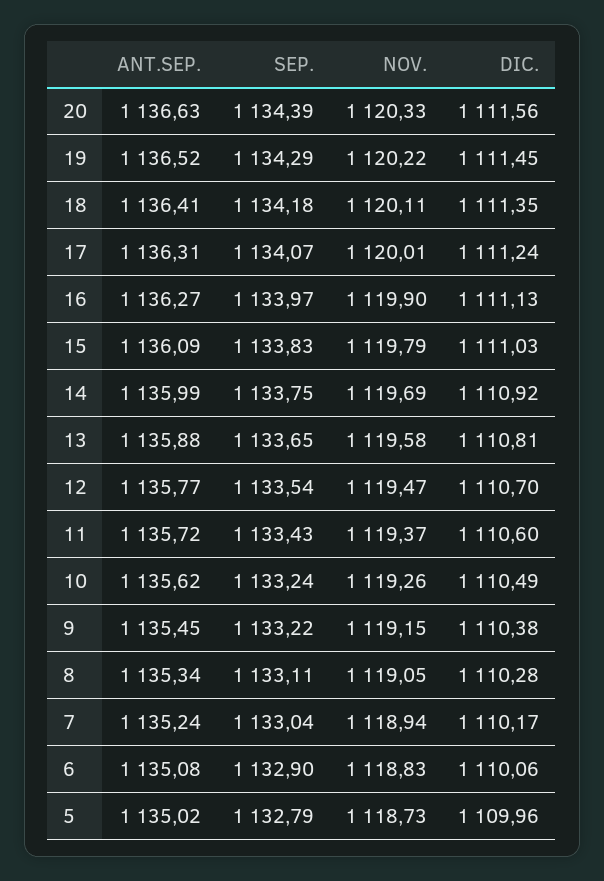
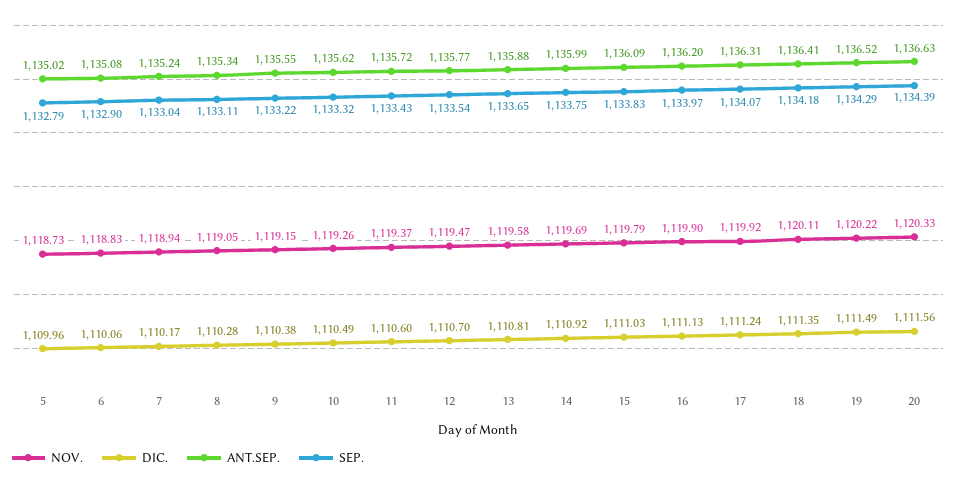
DIC., 19: 1111.45 -> 1111.49
NOV., 17: 1120.01 -> 1119.92
ANT.SEP., 16: 1136.27 -> 1136.2
SEP., 10: 1133.24 -> 1133.32
ANT.SEP., 9: 1135.45 -> 1135.55

